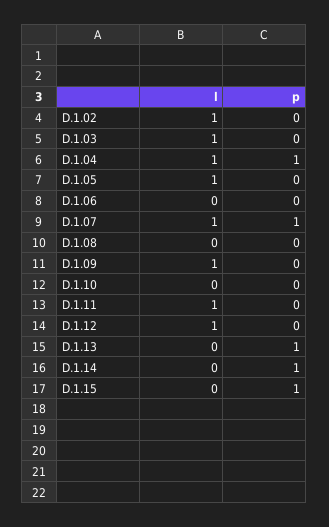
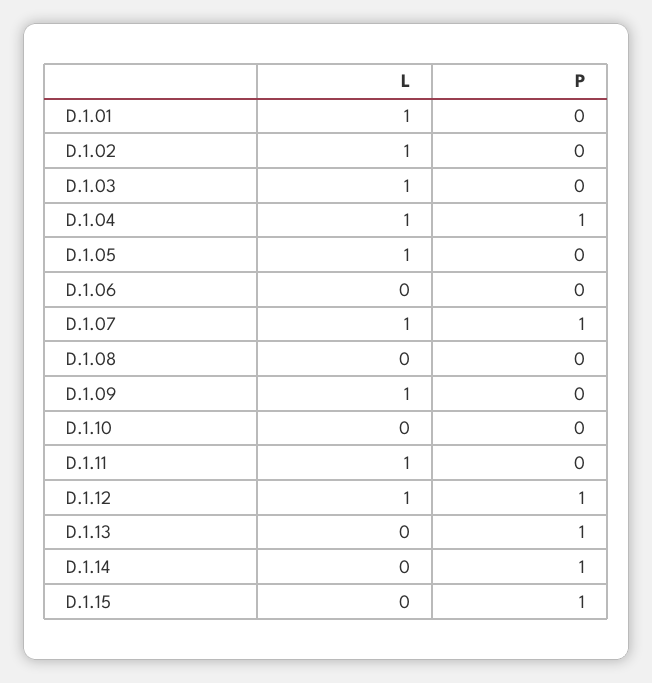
p, D.1.12: 0 -> 1
l, D.1.01: none -> 1
p, D.1.01: none -> 0

